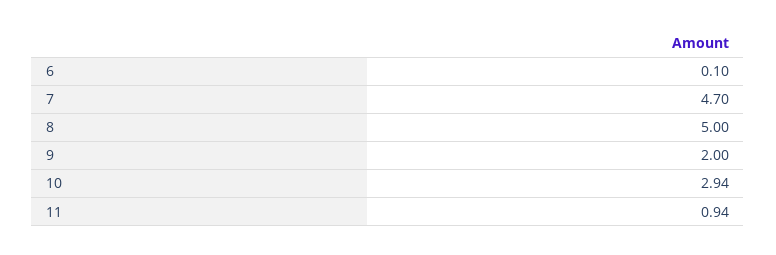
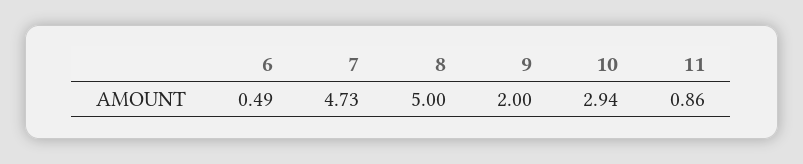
6: 0.1 -> 0.49
7: 4.7 -> 4.73
11: 0.94 -> 0.86

